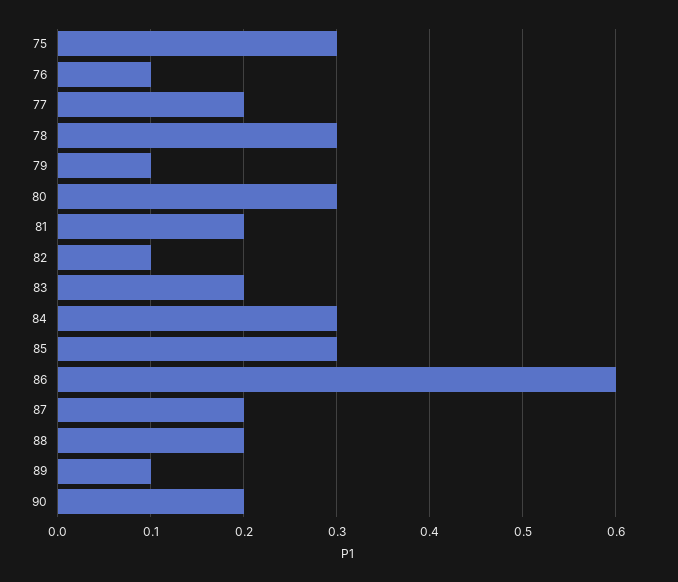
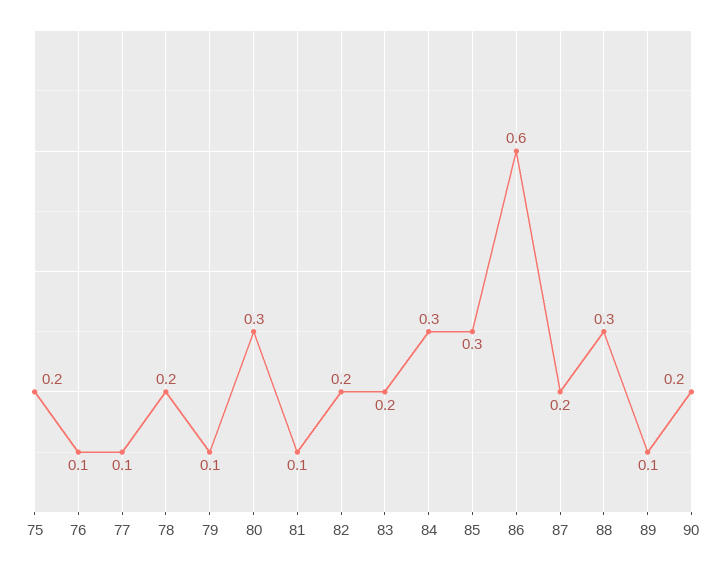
75: 0.3 -> 0.2
77: 0.2 -> 0.1
78: 0.3 -> 0.2
81: 0.2 -> 0.1
82: 0.1 -> 0.2
88: 0.2 -> 0.3

